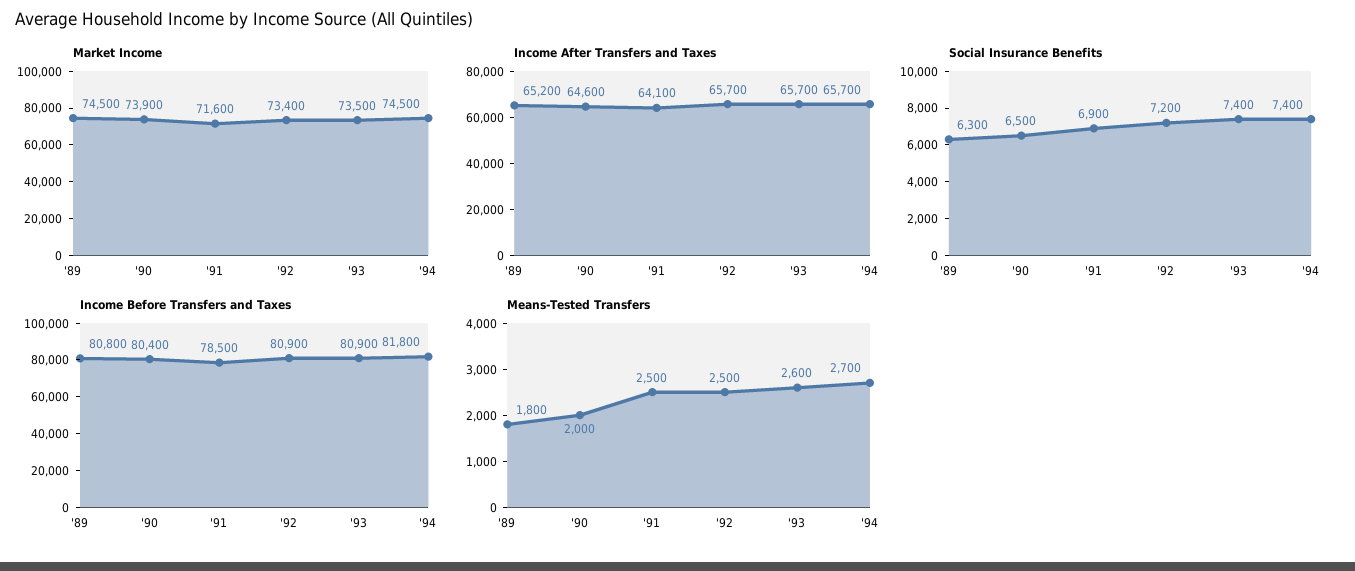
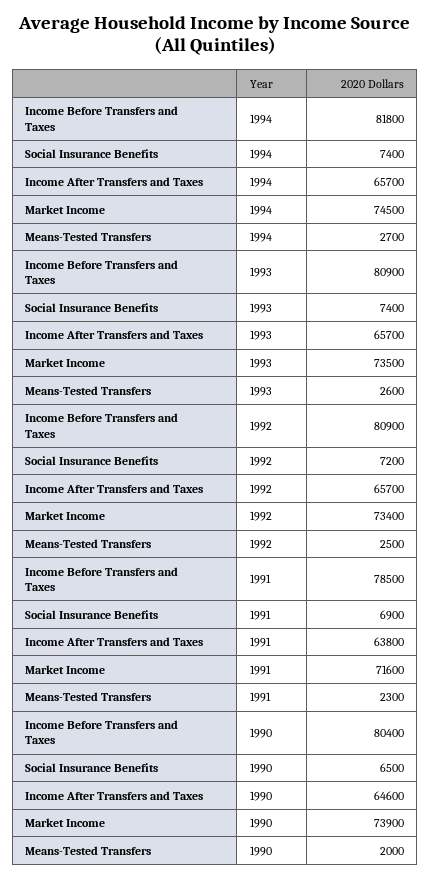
Market Income, '89: 74500 -> none
Income After Transfers and Taxes, '89: 65200 -> none
Income After Transfers and Taxes, '91: 64100 -> 63800
Social Insurance Benefits, '89: 6300 -> none
Income Before Transfers and Taxes, '89: 80800 -> none
Means-Tested Transfers, '89: 1800 -> none
Means-Tested Transfers, '91: 2500 -> 2300

